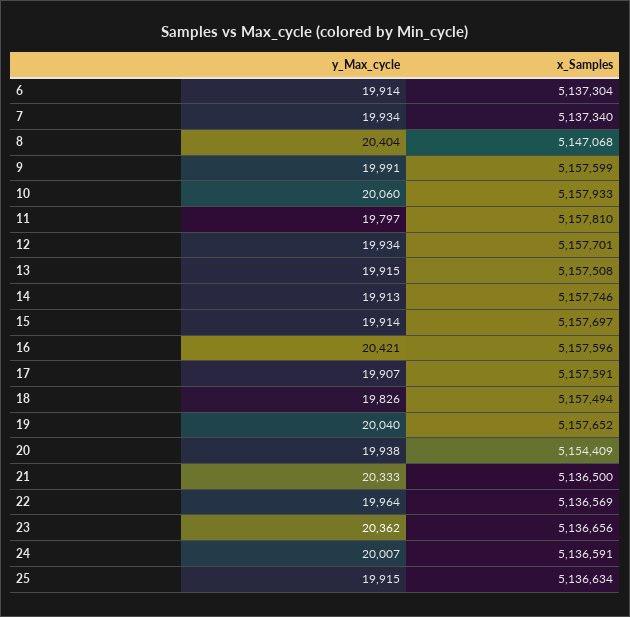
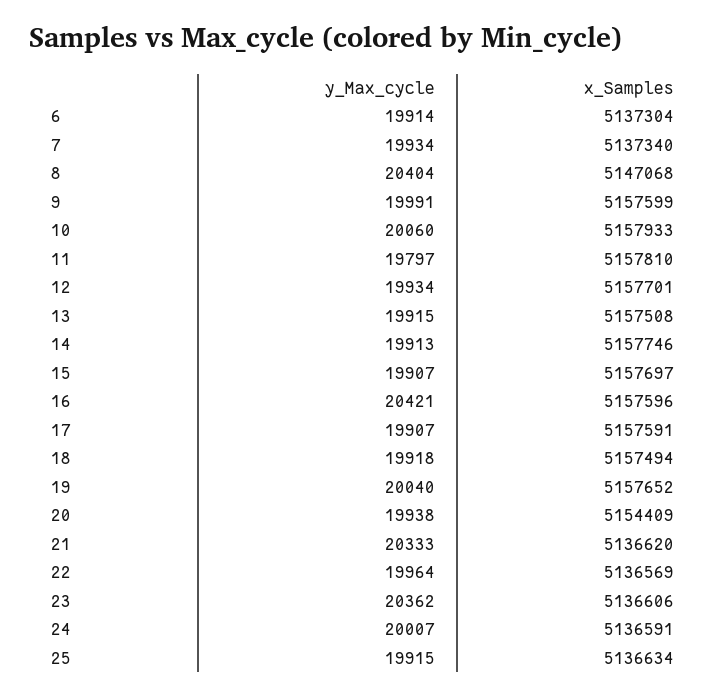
y_Max_cycle, 15: 19914 -> 19907
y_Max_cycle, 18: 19826 -> 19918
x_Samples, 21: 5136500 -> 5136620
x_Samples, 23: 5136656 -> 5136606

